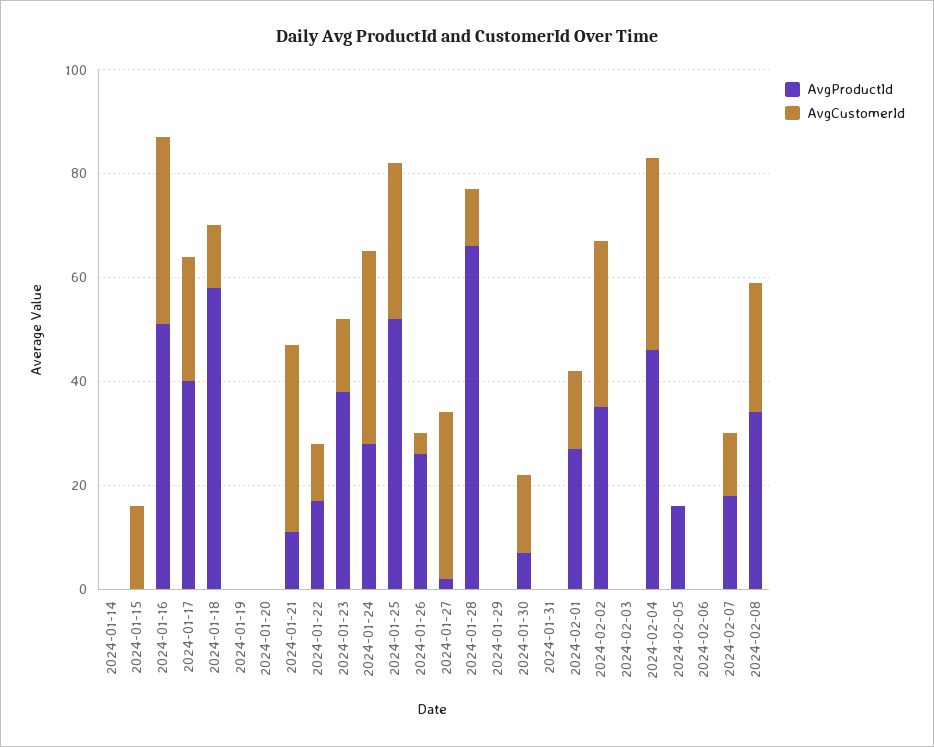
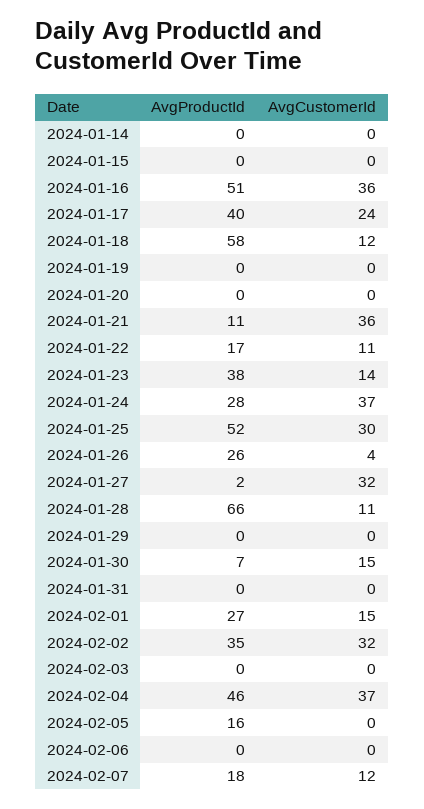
AvgCustomerId, 2024-01-15: 15 -> 0
AvgProductId, 2024-02-08: 35 -> none
AvgCustomerId, 2024-02-08: 25 -> none

